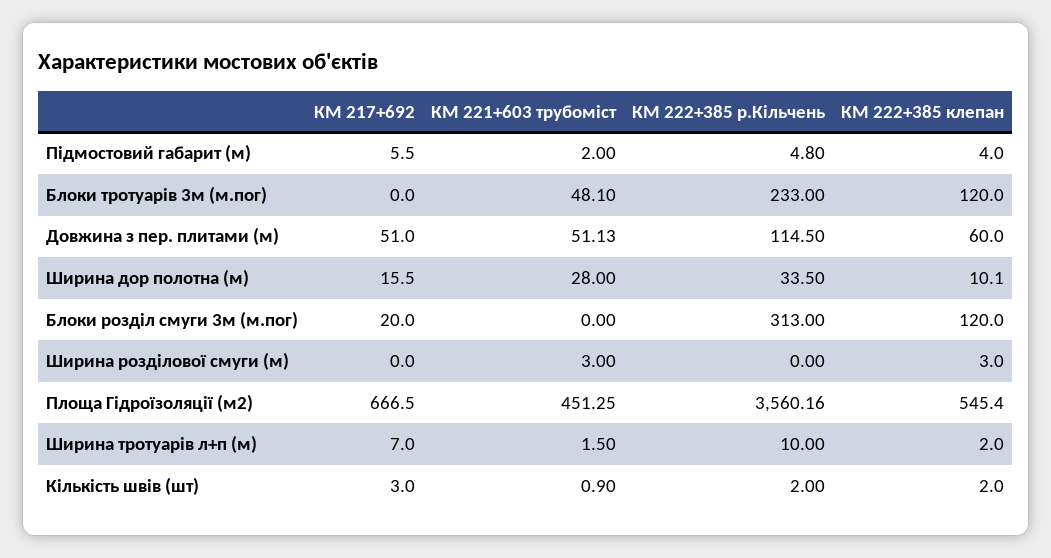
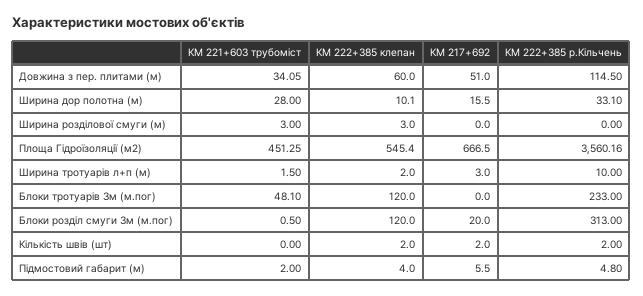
КМ 221+603 трубоміст, Довжина з пер. плитами (м): 51.13 -> 34.05
КМ 222+385 р.Кільчень, Ширина дор полотна (м): 33.5 -> 33.1
КМ 221+603 трубоміст, Блоки розділ смуги 3м (м.пог): 0 -> 0.5
КМ 217+692, Ширина тротуарів л+п (м): 7 -> 3
КМ 217+692, Кількість швів (шт): 3 -> 2
КМ 221+603 трубоміст, Кількість швів (шт): 0.9 -> 0

